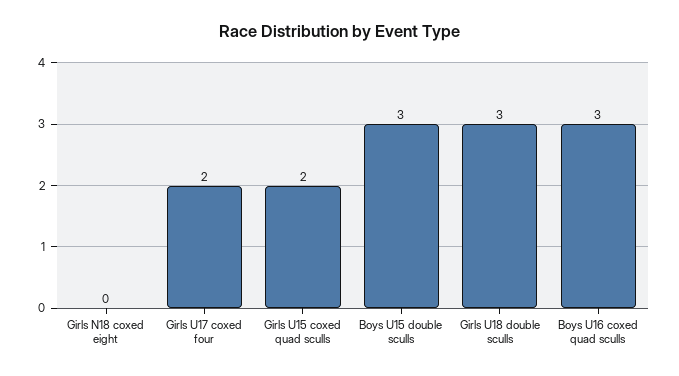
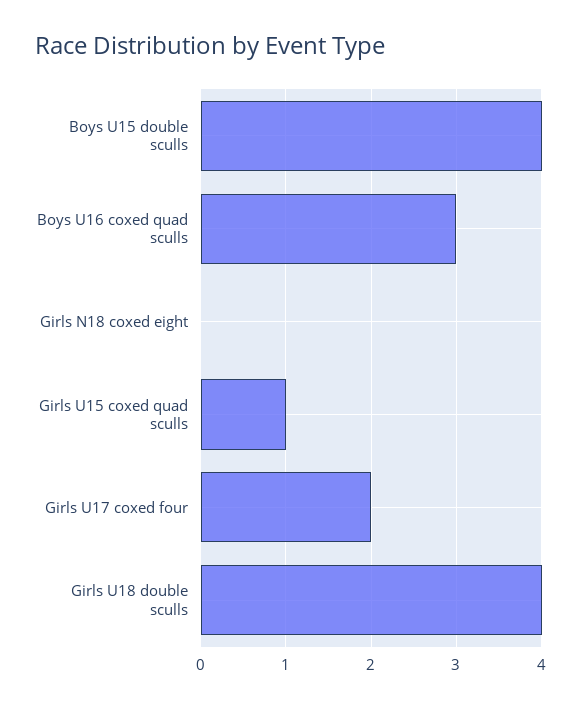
Girls U15 coxed quad sculls: 2 -> 1
Boys U15 double sculls: 3 -> 4
Girls U18 double sculls: 3 -> 4

